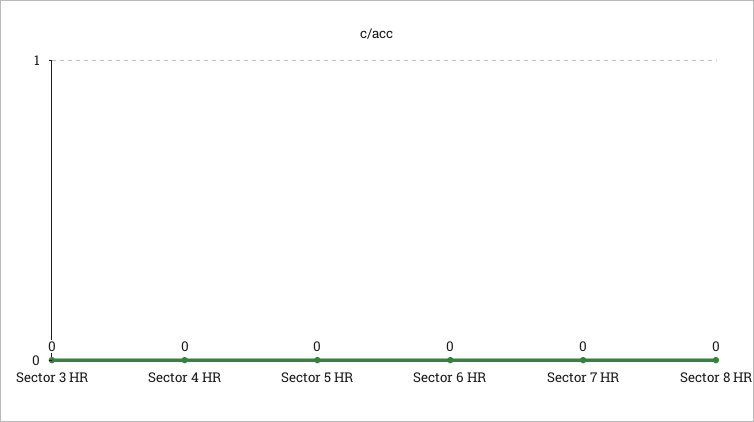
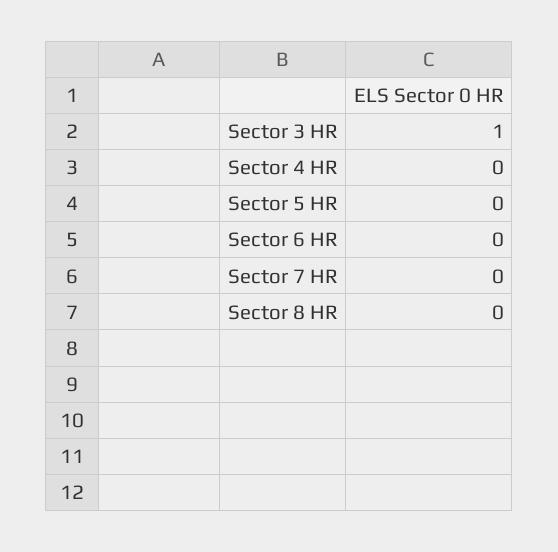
Sector 3 HR: 0 -> 1

